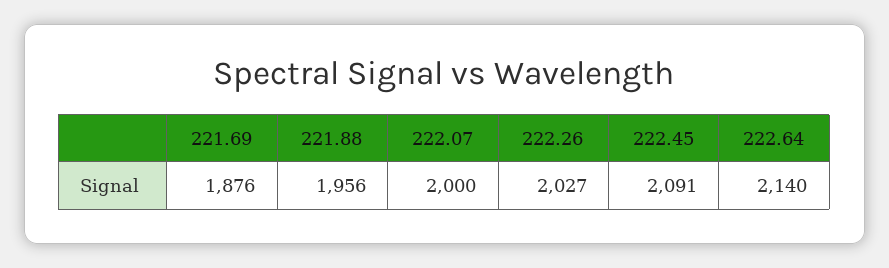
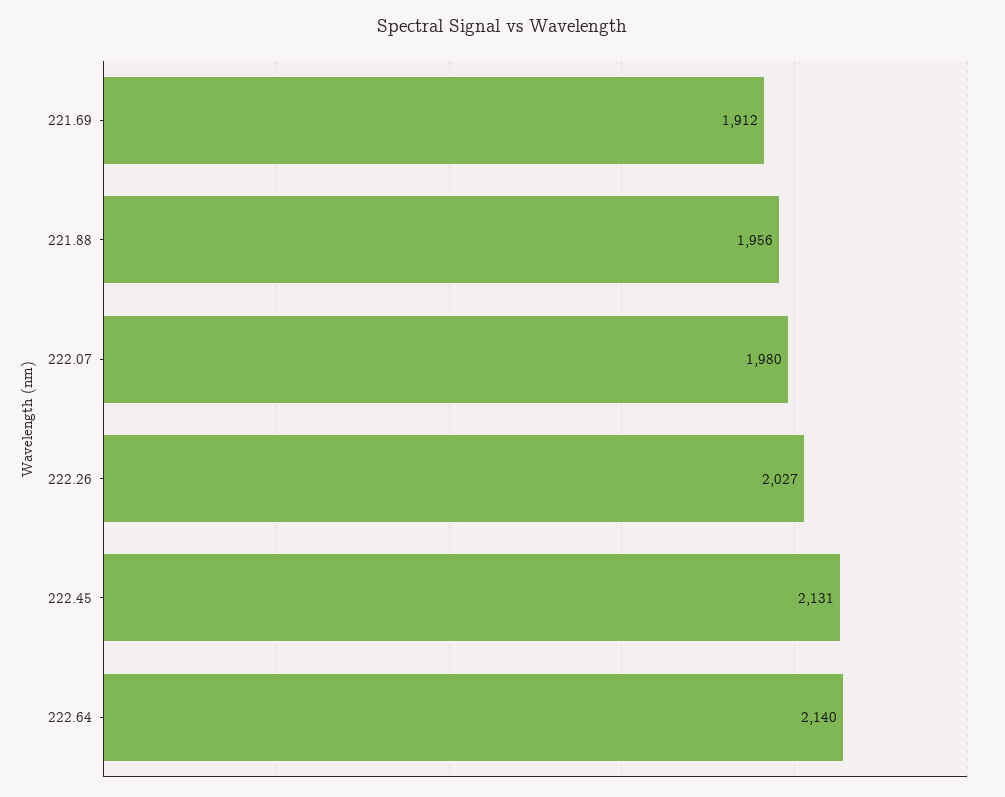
221.69: 1876 -> 1912
222.07: 2000 -> 1980
222.45: 2091 -> 2131

